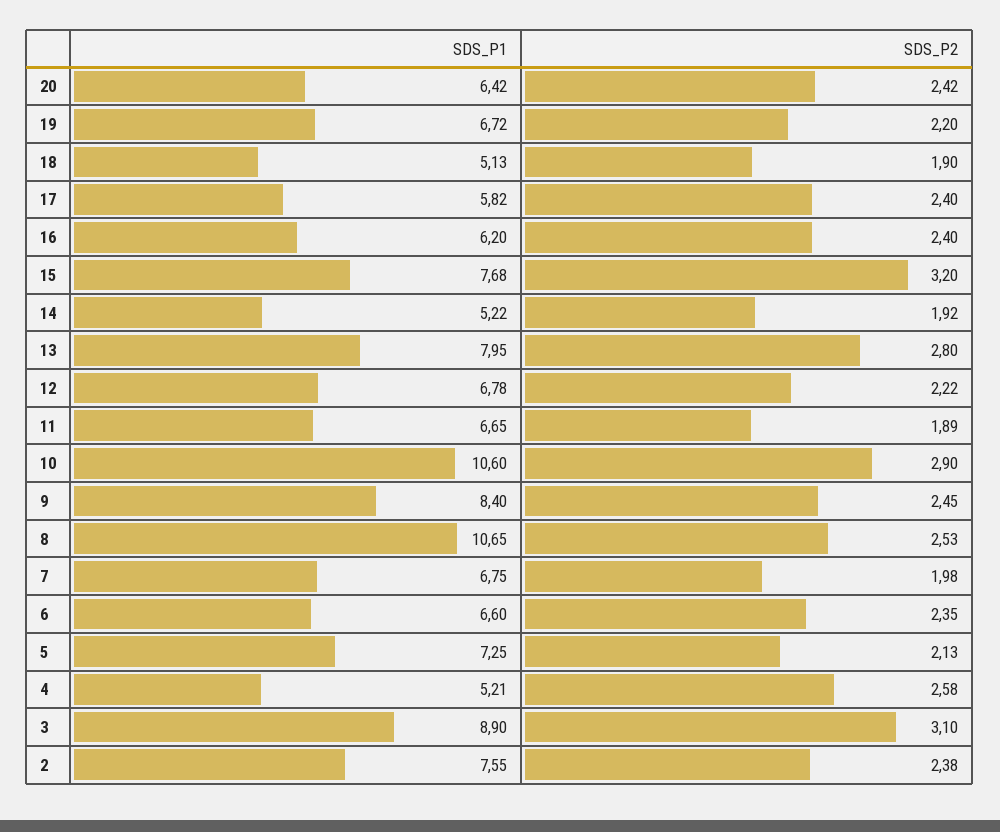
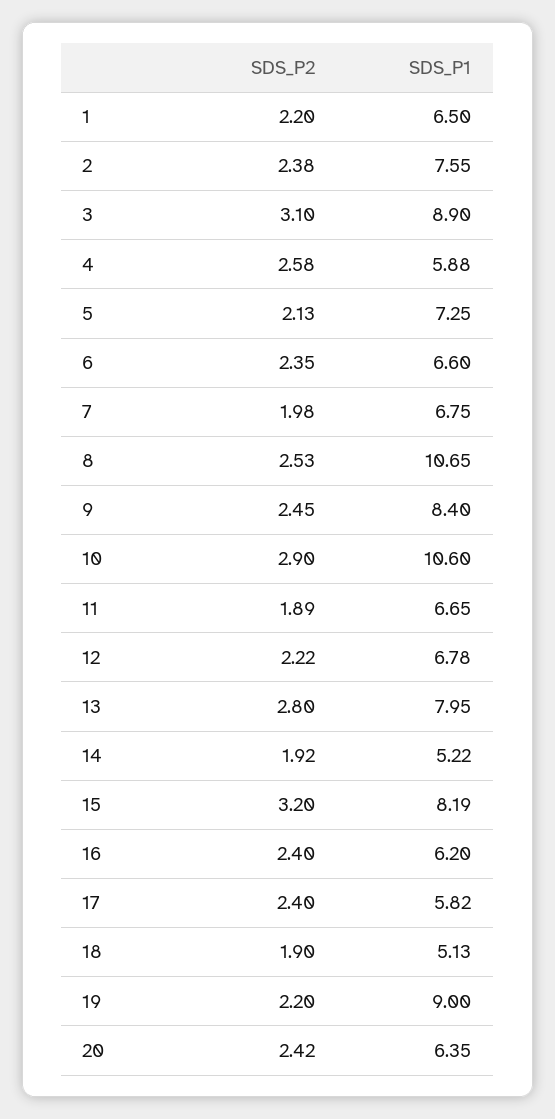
SDS_P1, 20: 6.42 -> 6.35
SDS_P1, 19: 6.72 -> 9
SDS_P1, 15: 7.68 -> 8.19
SDS_P1, 4: 5.21 -> 5.88
SDS_P2, 1: none -> 2.2
SDS_P1, 1: none -> 6.5

